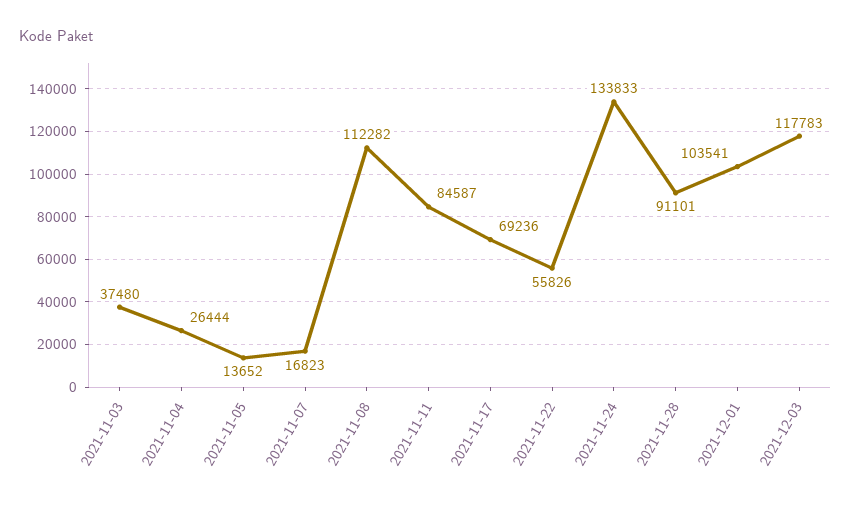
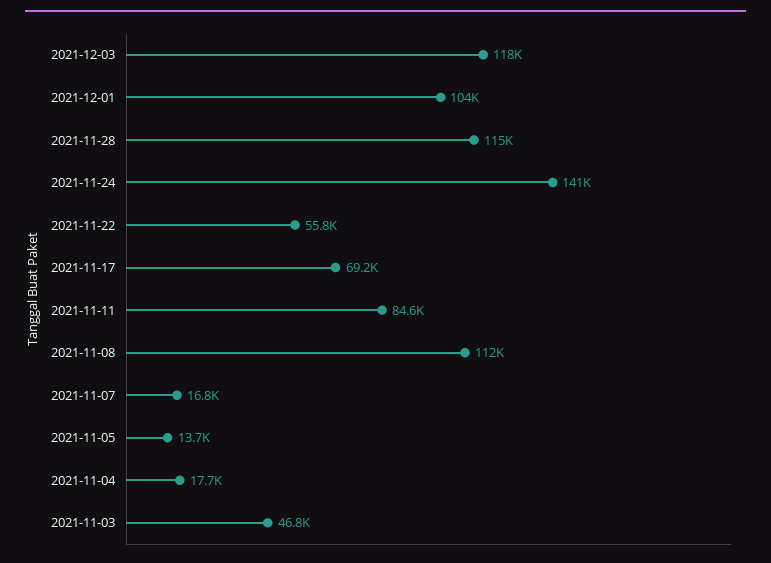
2021-11-03: 37480 -> 46800
2021-11-04: 26444 -> 17700
2021-11-24: 133833 -> 141000
2021-11-28: 91101 -> 115000

